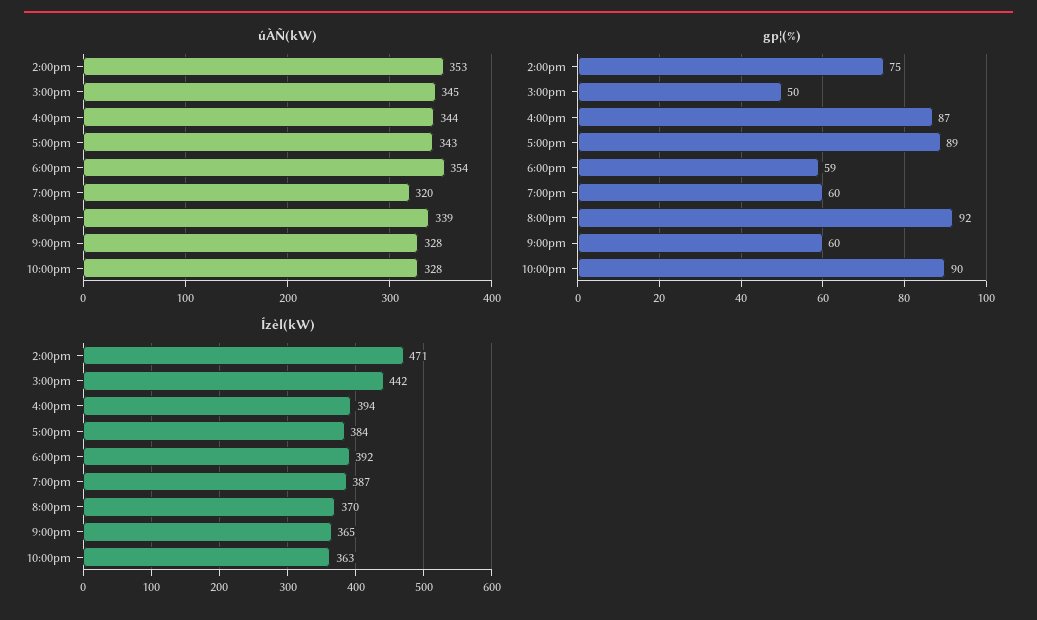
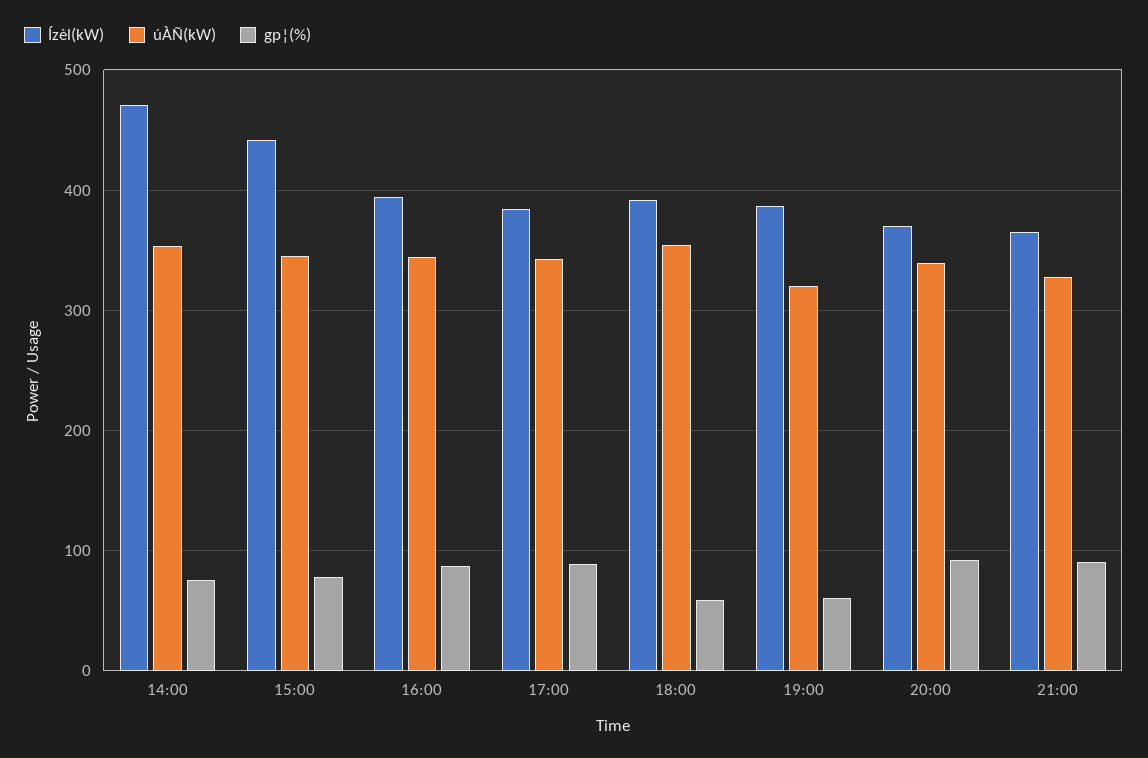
úÀÑ(kW), 10:00pm: 328 -> none
gp¦(%), 3:00pm: 50 -> 80
gp¦(%), 9:00pm: 60 -> 90
gp¦(%), 10:00pm: 90 -> none
Ízèl(kW), 10:00pm: 363 -> none

